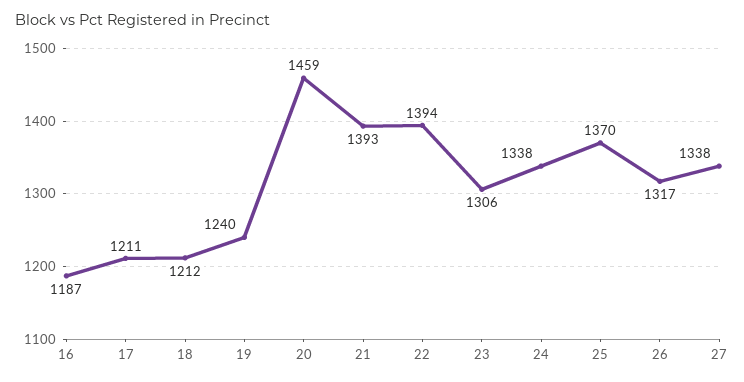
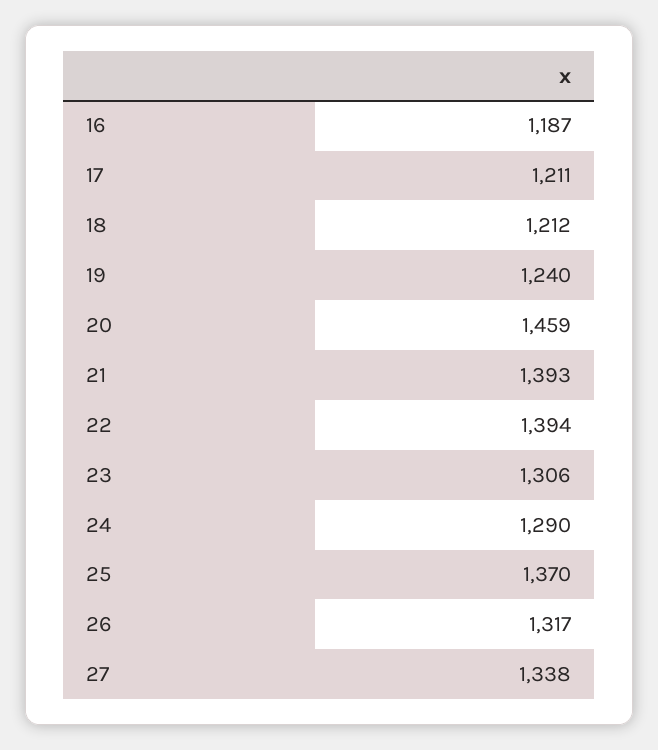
24: 1338 -> 1290

